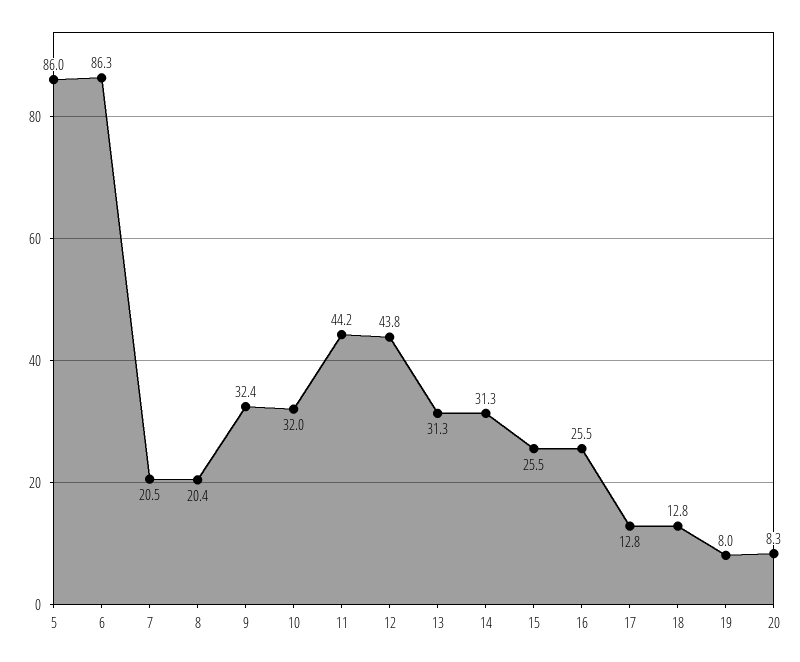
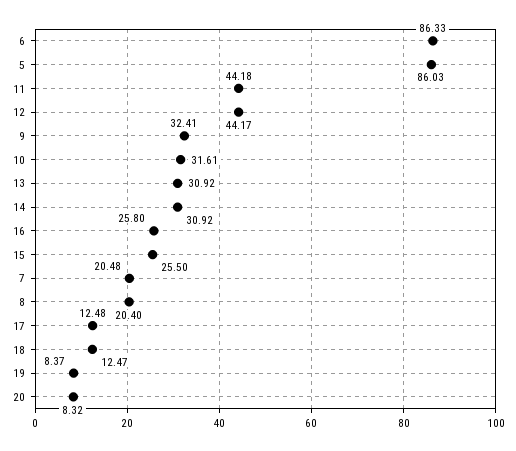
10: 32 -> 31.61
12: 43.8 -> 44.17
13: 31.3 -> 30.92
14: 31.3 -> 30.92
16: 25.5 -> 25.8
17: 12.8 -> 12.48
18: 12.8 -> 12.47
19: 8 -> 8.37

